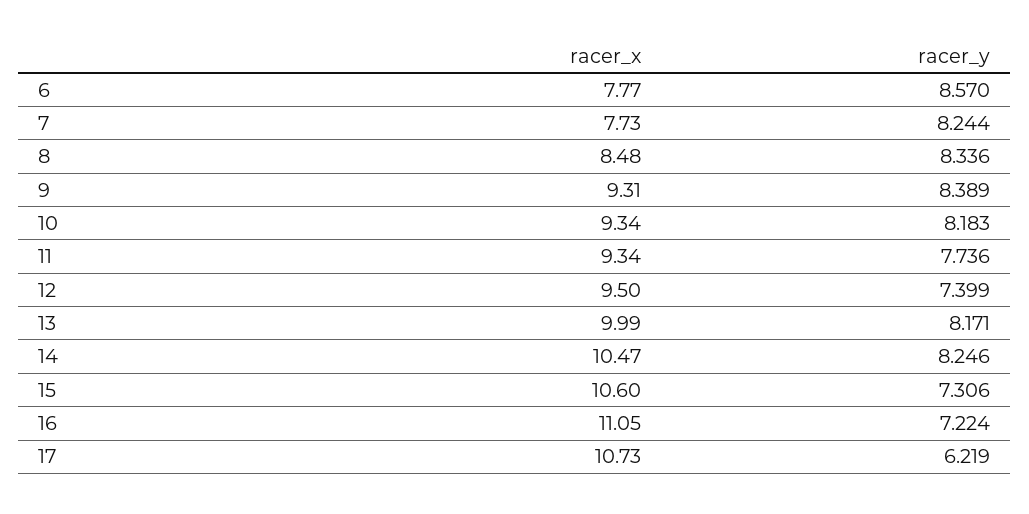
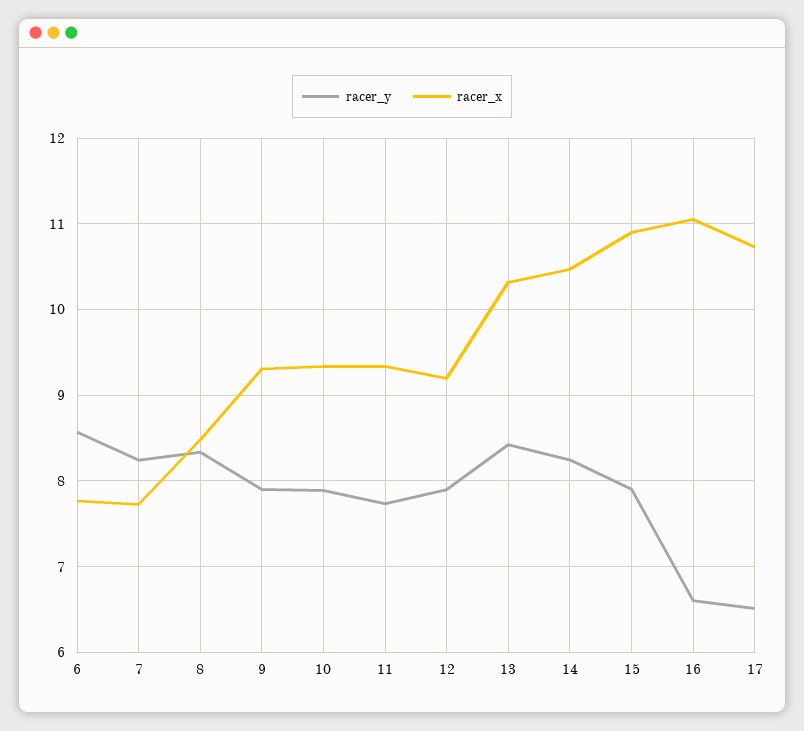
racer_y, 9: 8.389 -> 7.9
racer_y, 10: 8.183 -> 7.9
racer_x, 12: 9.5 -> 9.2
racer_y, 12: 7.399 -> 7.9
racer_x, 13: 9.99 -> 10.3
racer_y, 13: 8.171 -> 8.4
racer_x, 15: 10.6 -> 10.9
racer_y, 15: 7.306 -> 7.9
racer_y, 16: 7.224 -> 6.6
racer_y, 17: 6.219 -> 6.5

